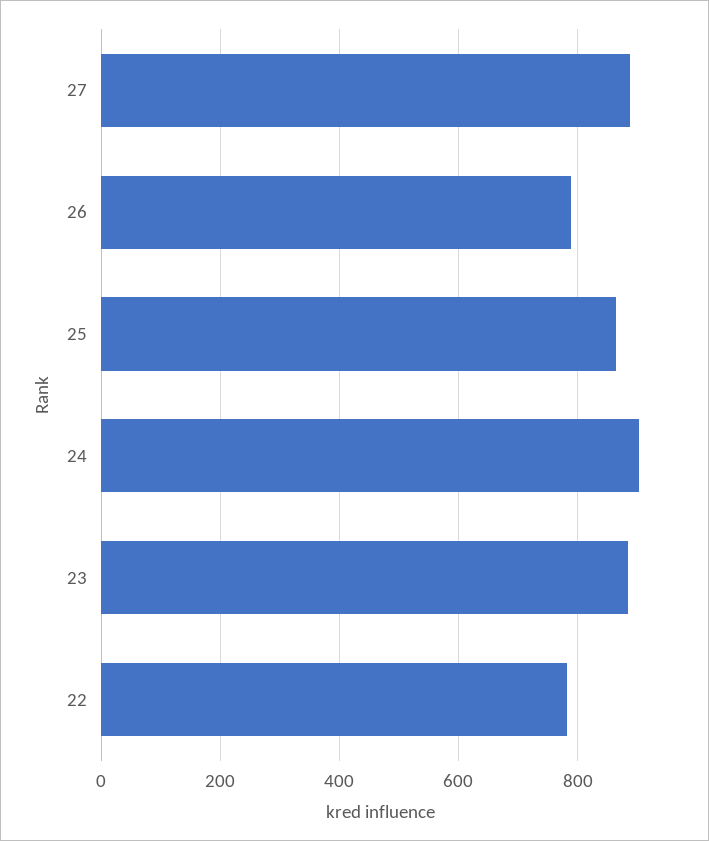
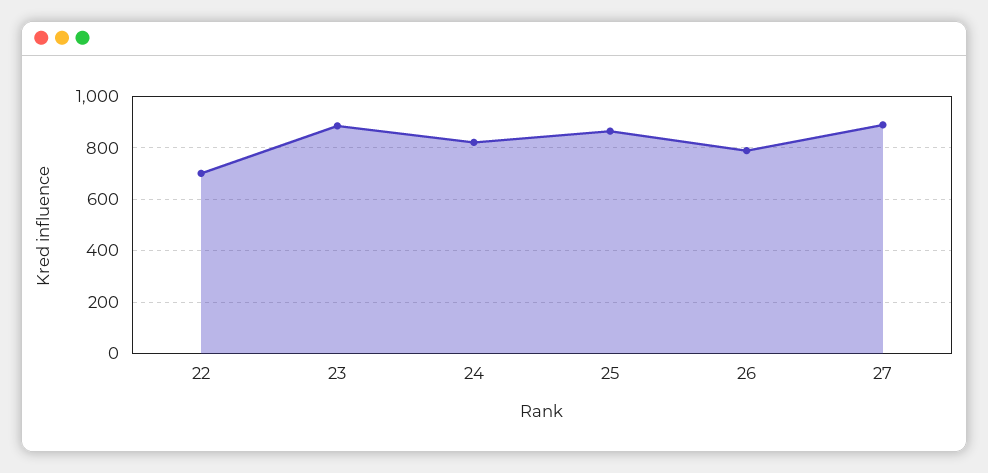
24: 900 -> 825
22: 780 -> 700

